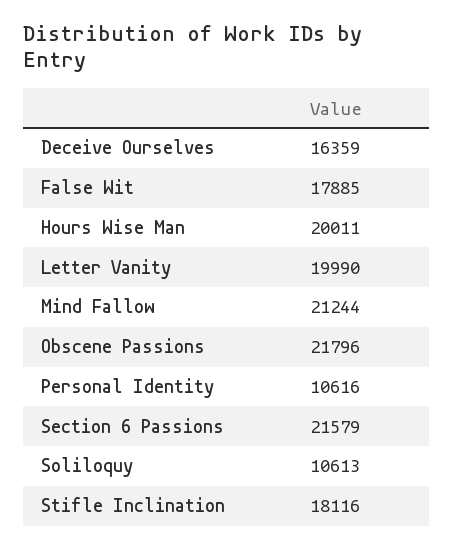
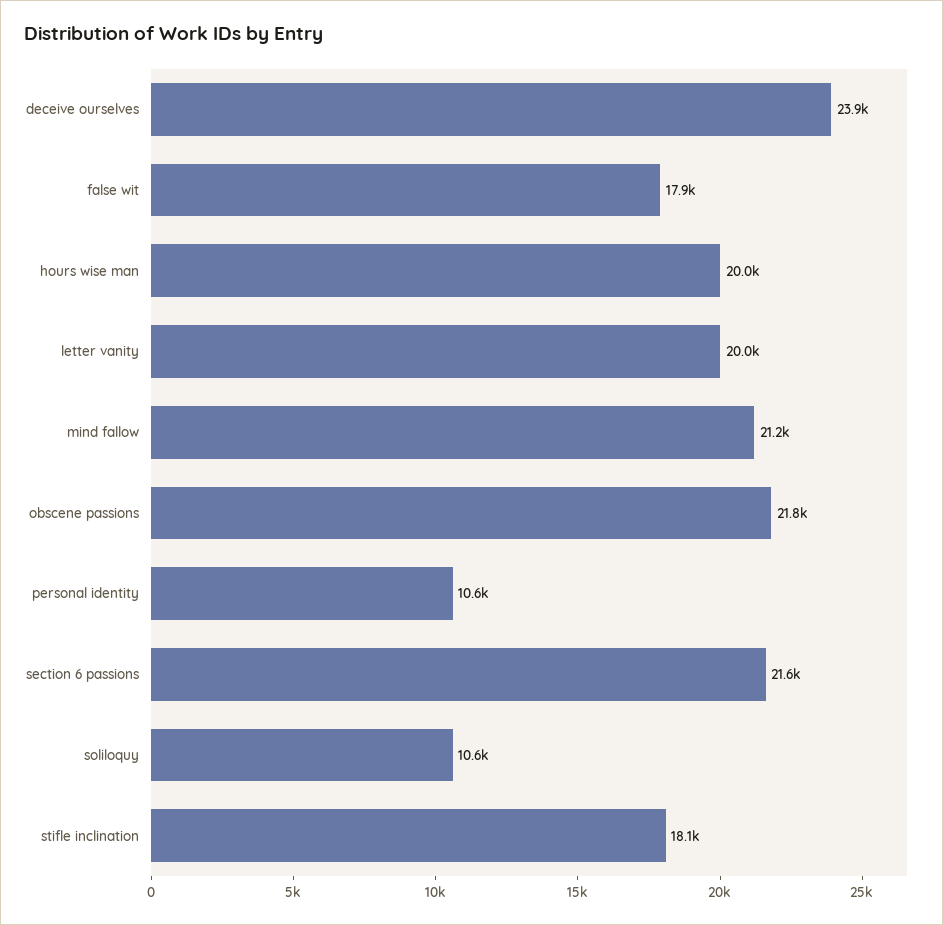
Deceive Ourselves: 16359 -> 23900

